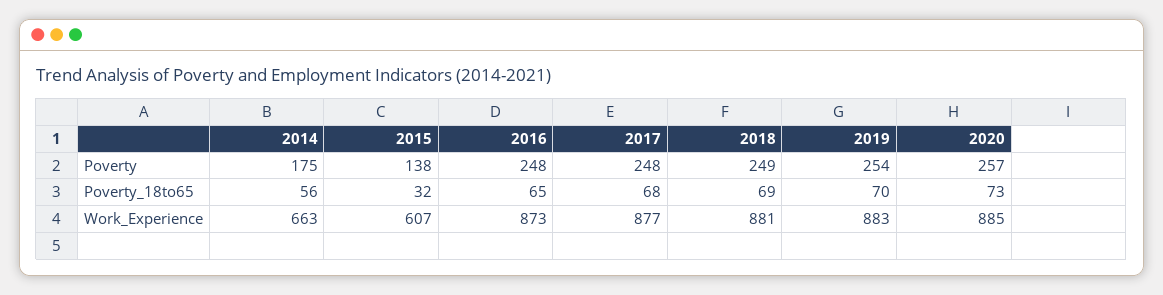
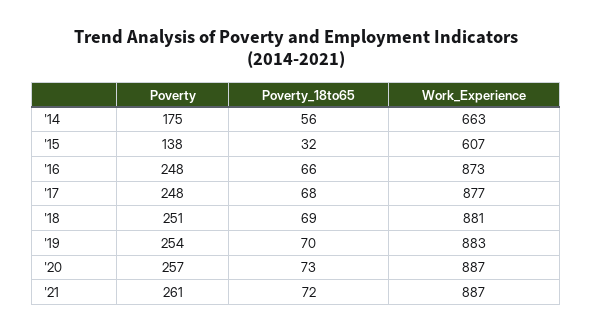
2018, Poverty: 249 -> 251
2016, Poverty_18to65: 65 -> 66
2020, Work_Experience: 885 -> 887
'21, Poverty: none -> 261
'21, Poverty_18to65: none -> 72
'21, Work_Experience: none -> 887

